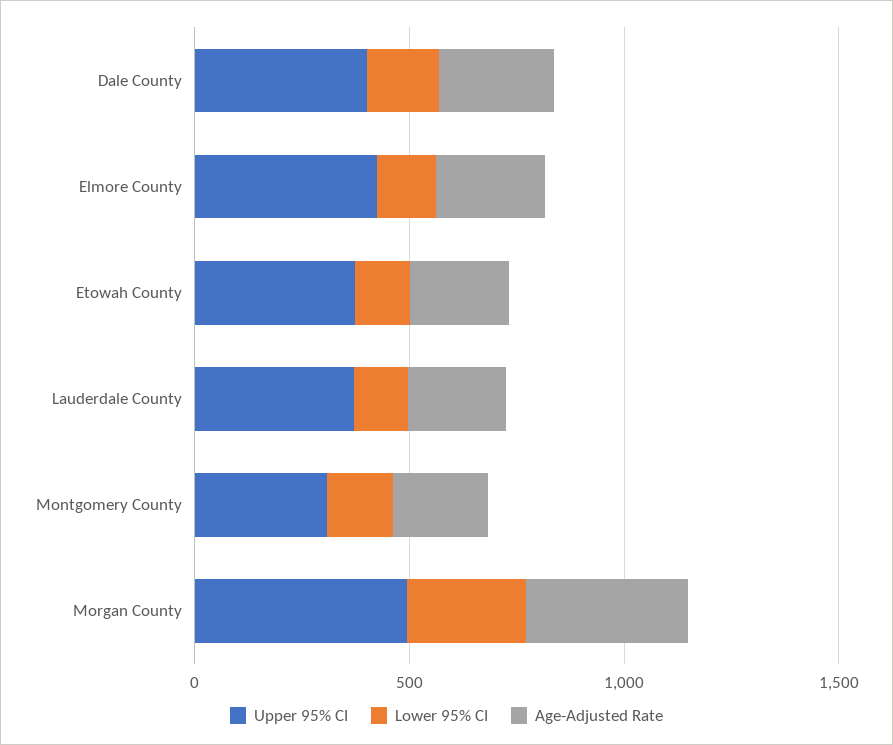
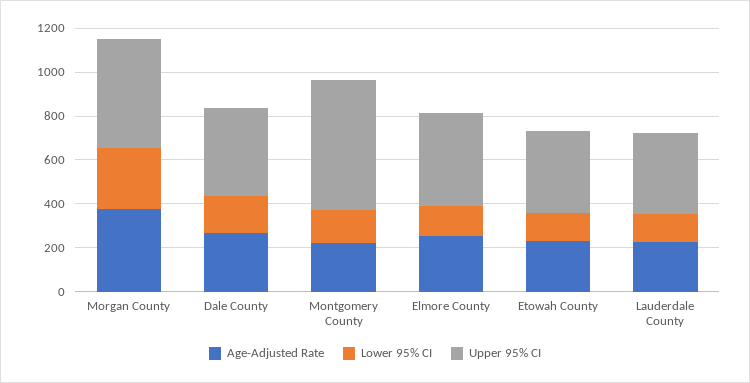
Upper 95% CI, Montgomery County: 300 -> 600

